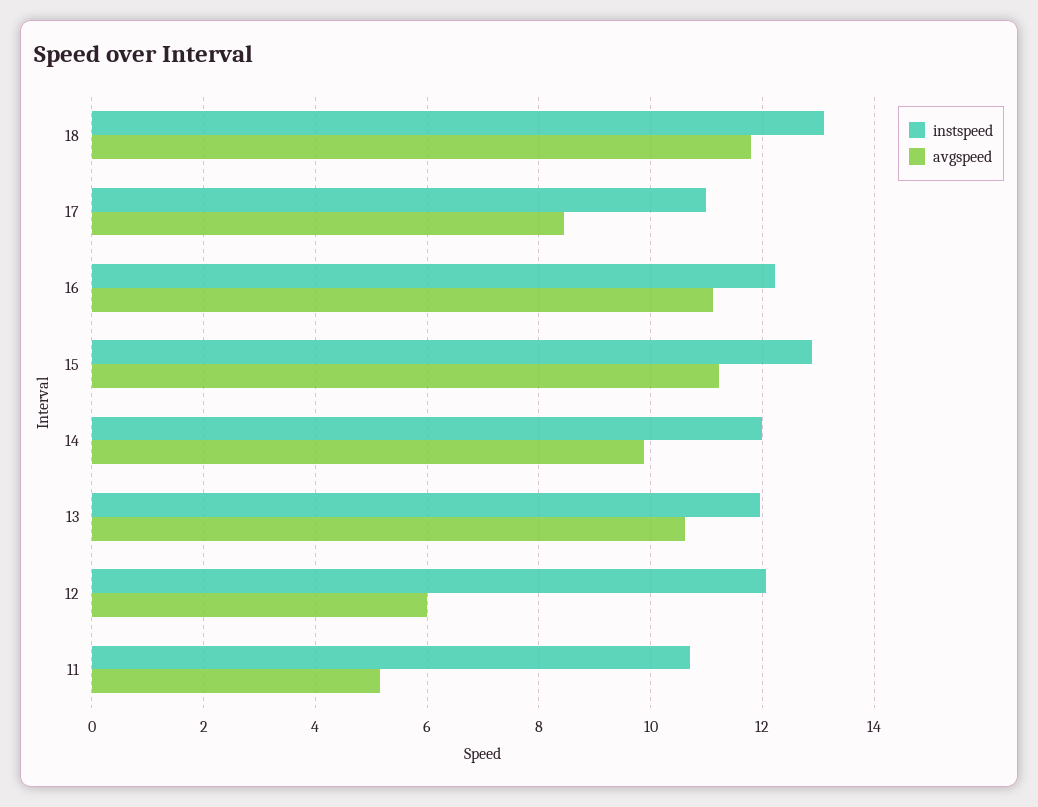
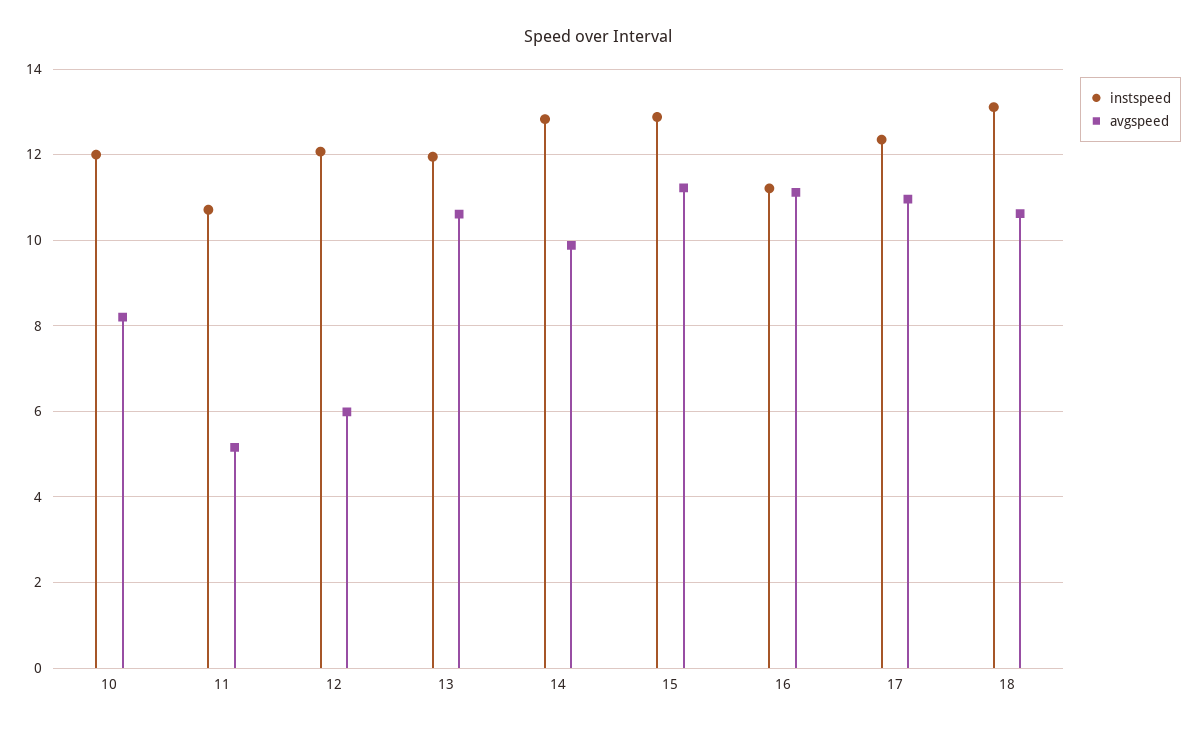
avgspeed, 18: 11.8 -> 10.6
instspeed, 17: 11 -> 12.4
avgspeed, 17: 8.4 -> 11
instspeed, 16: 12.2 -> 11.2
instspeed, 14: 12 -> 12.8
instspeed, 10: none -> 12
avgspeed, 10: none -> 8.2

